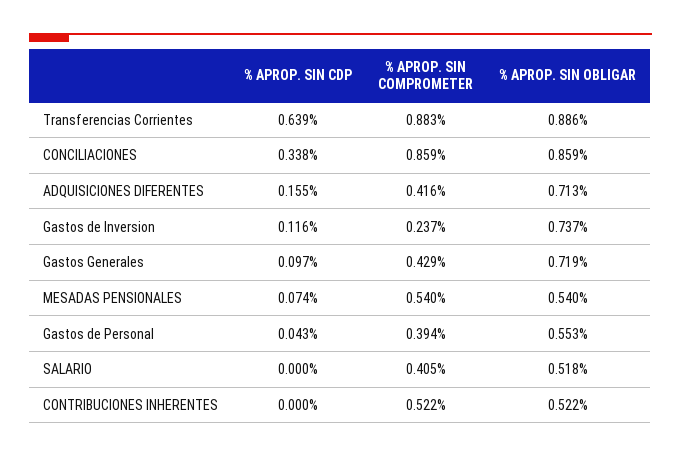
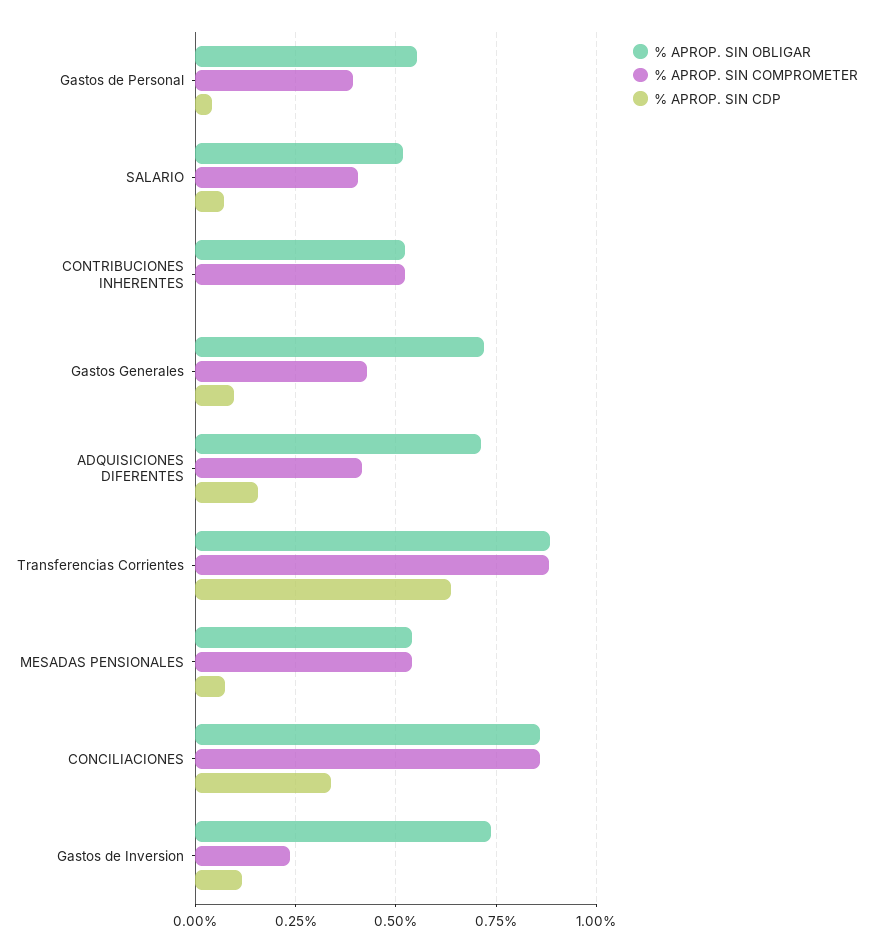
% APROP. SIN CDP, SALARIO: 0 -> 0.075

